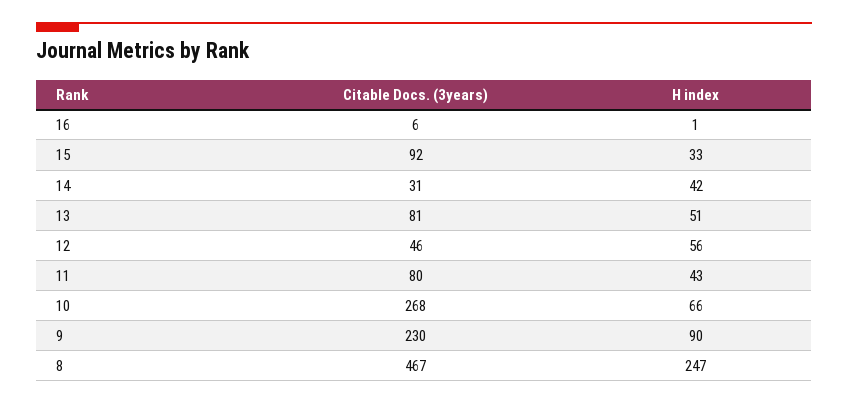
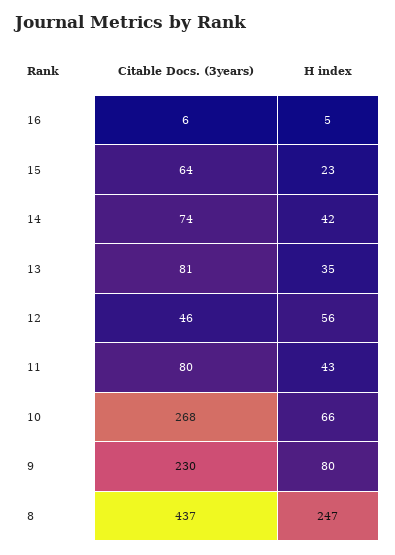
H index, 16: 1 -> 5
Citable Docs. (3years), 15: 92 -> 64
H index, 15: 33 -> 23
Citable Docs. (3years), 14: 31 -> 74
H index, 13: 51 -> 35
H index, 9: 90 -> 80
Citable Docs. (3years), 8: 467 -> 437

